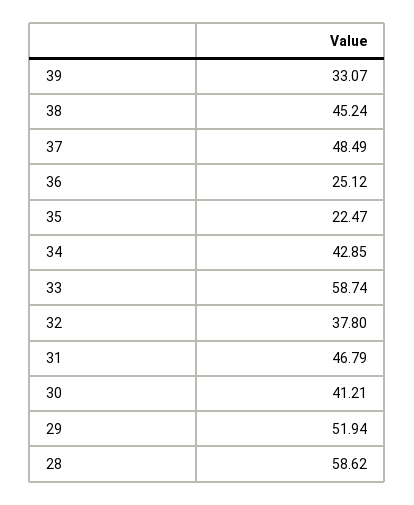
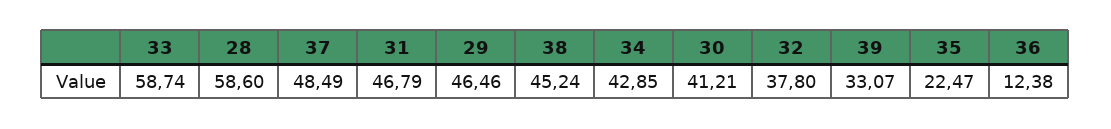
36: 25.12 -> 12.38
29: 51.94 -> 46.46
28: 58.62 -> 58.6

